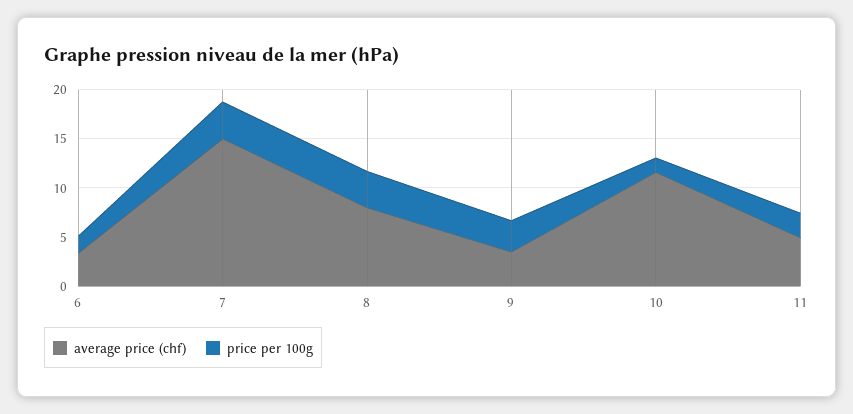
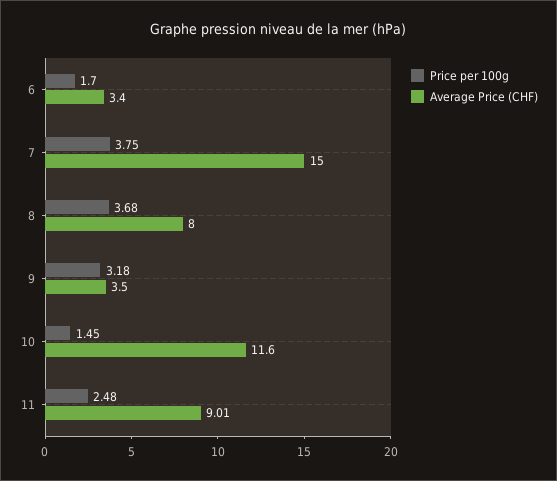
average price (chf), 11: 5 -> 9.01

